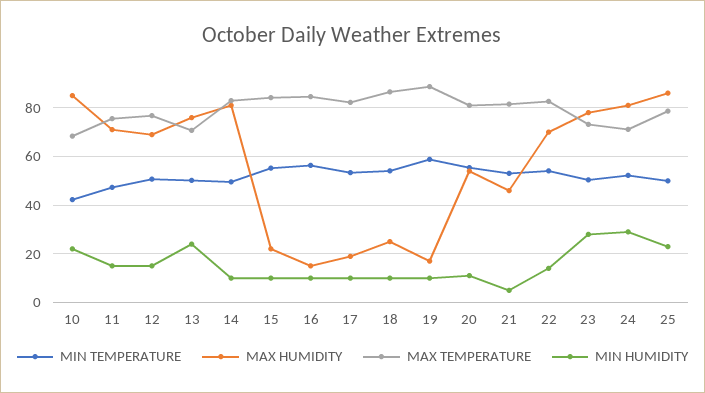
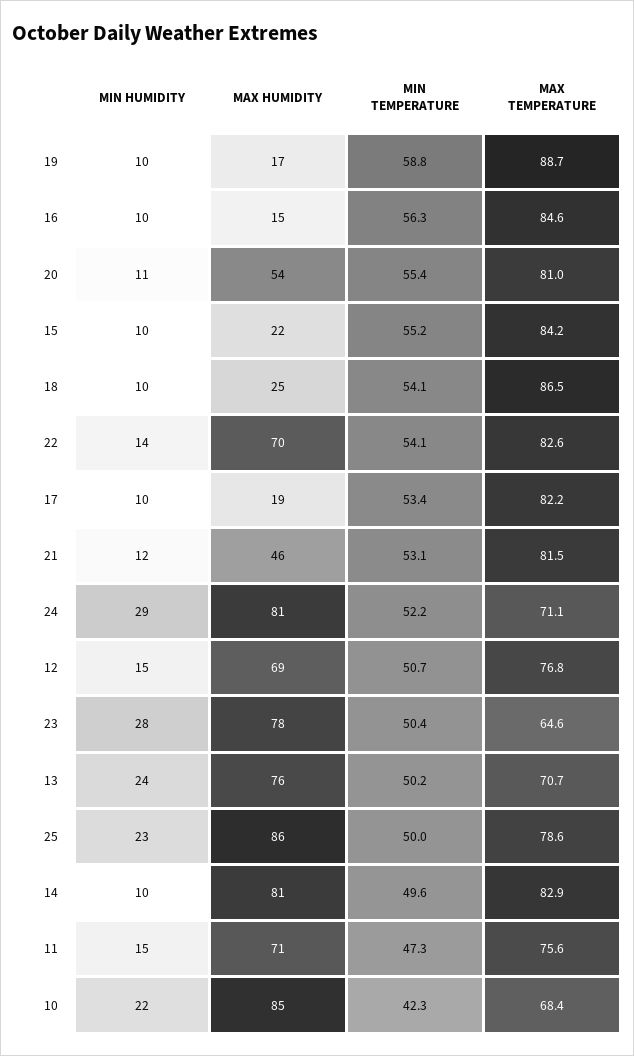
MIN HUMIDITY, 21: 5 -> 12
MAX TEMPERATURE, 23: 72.5 -> 64.6

